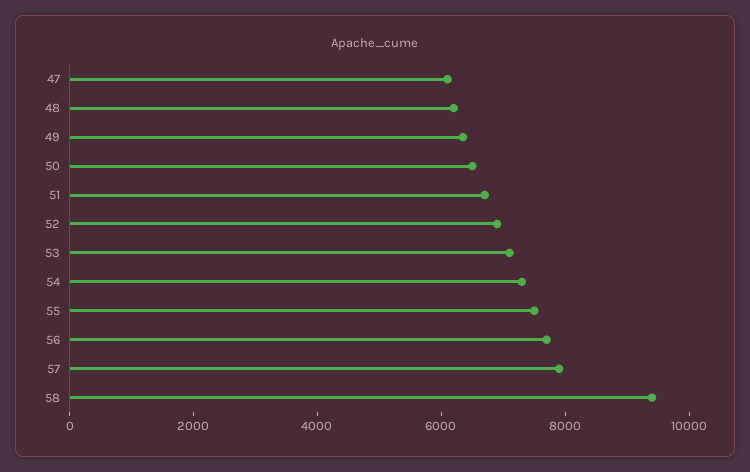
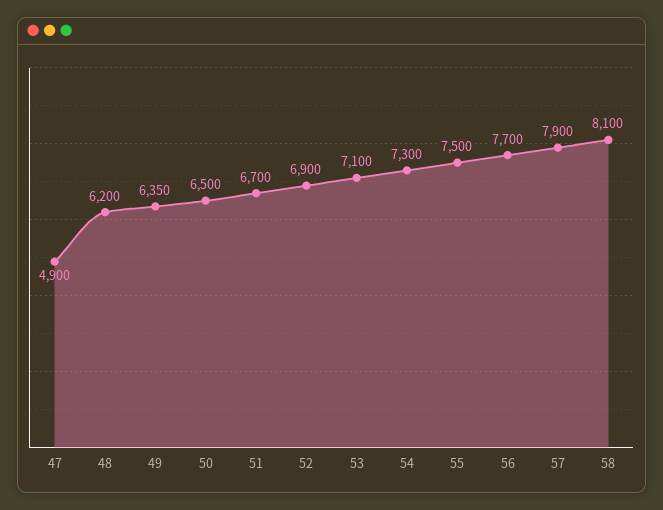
47: 6000 -> 4900
58: 9500 -> 8100

